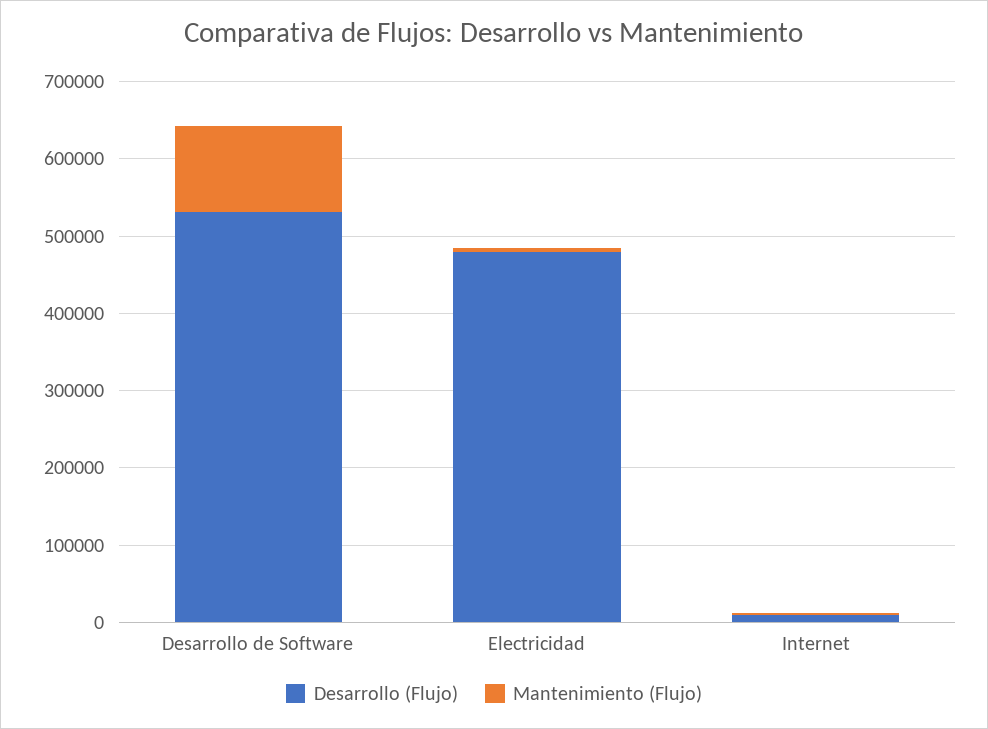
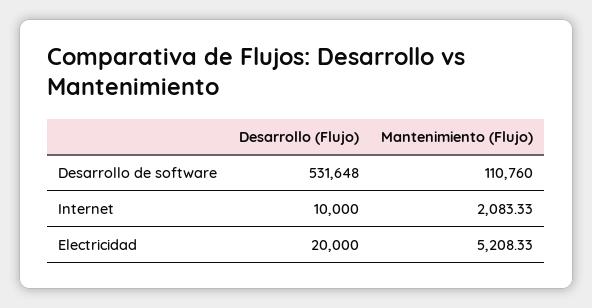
Desarrollo (Flujo), Electricidad: 480000 -> 20000

